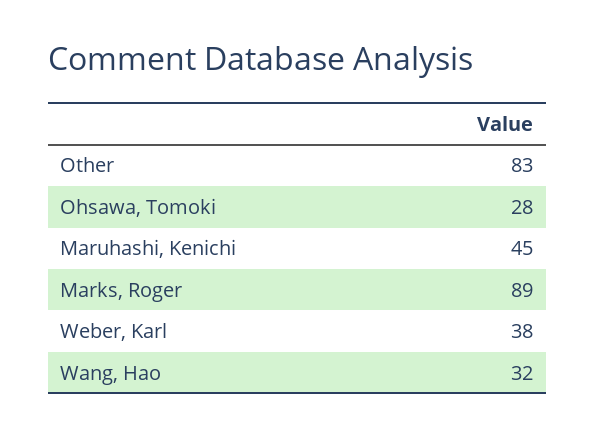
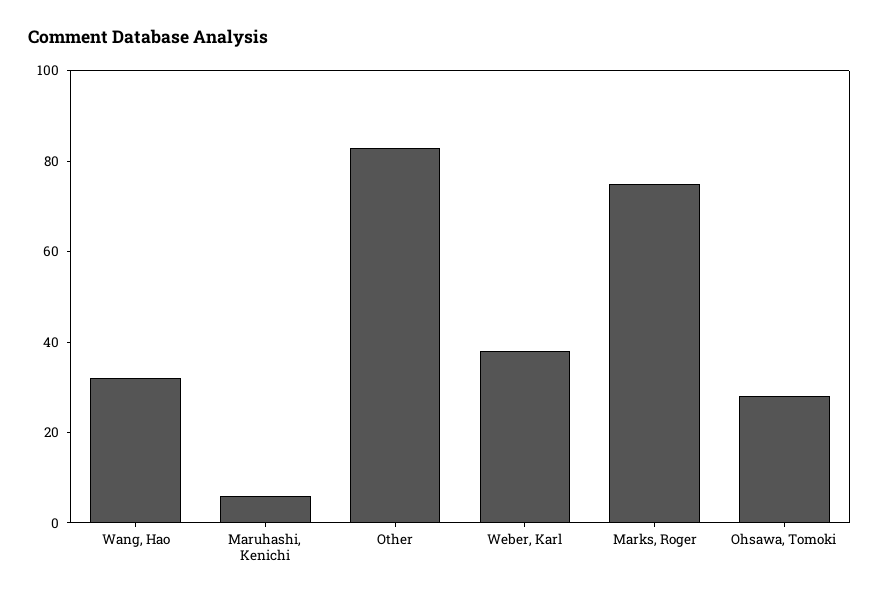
Maruhashi, Kenichi: 45 -> 5
Marks, Roger: 89 -> 75

